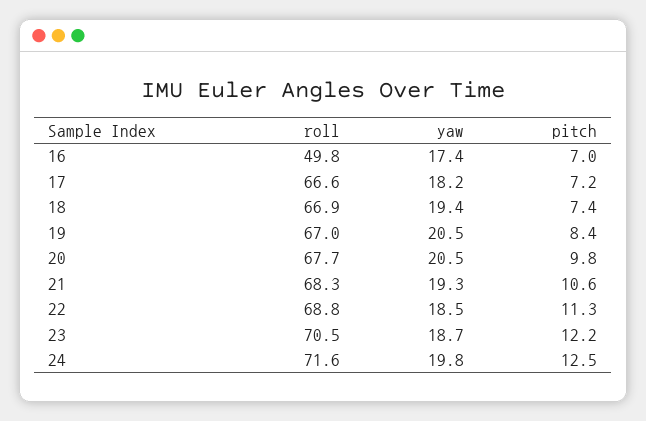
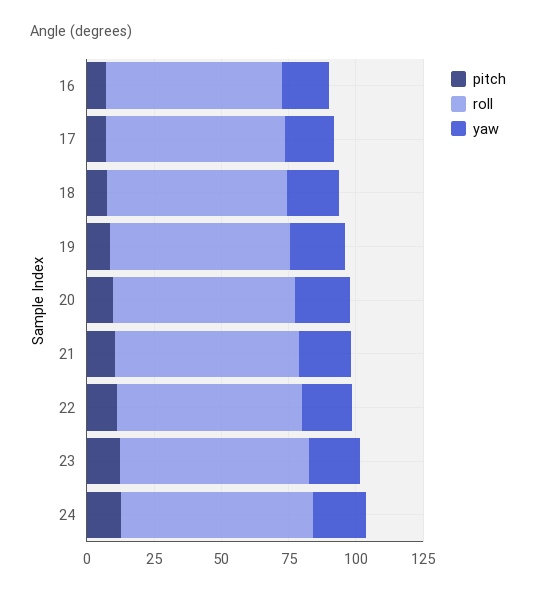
roll, 16: 49.8 -> 65

